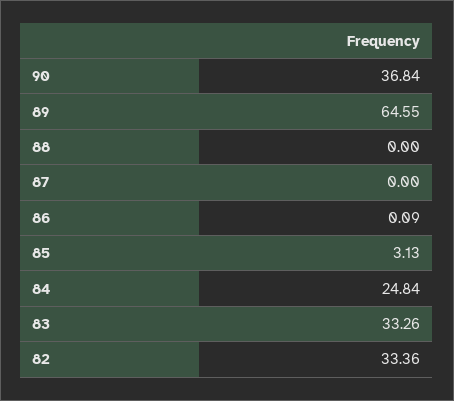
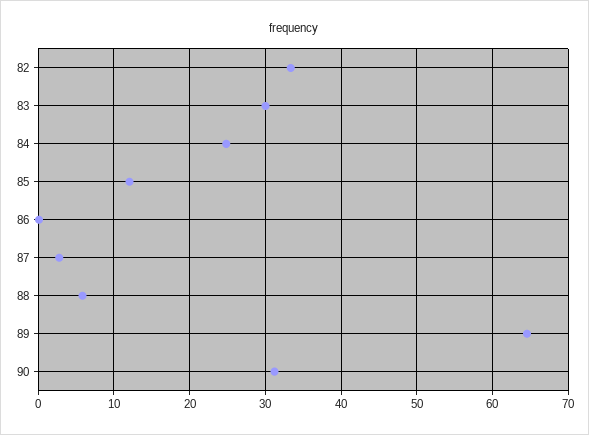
90: 36.84 -> 31
88: 0 -> 6
87: 0 -> 3
85: 3.13 -> 12
83: 33.26 -> 30

